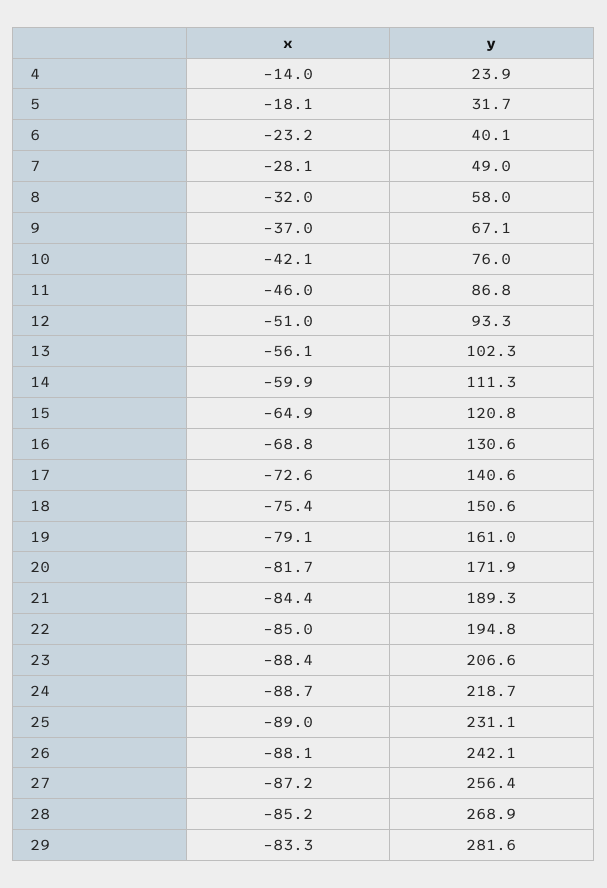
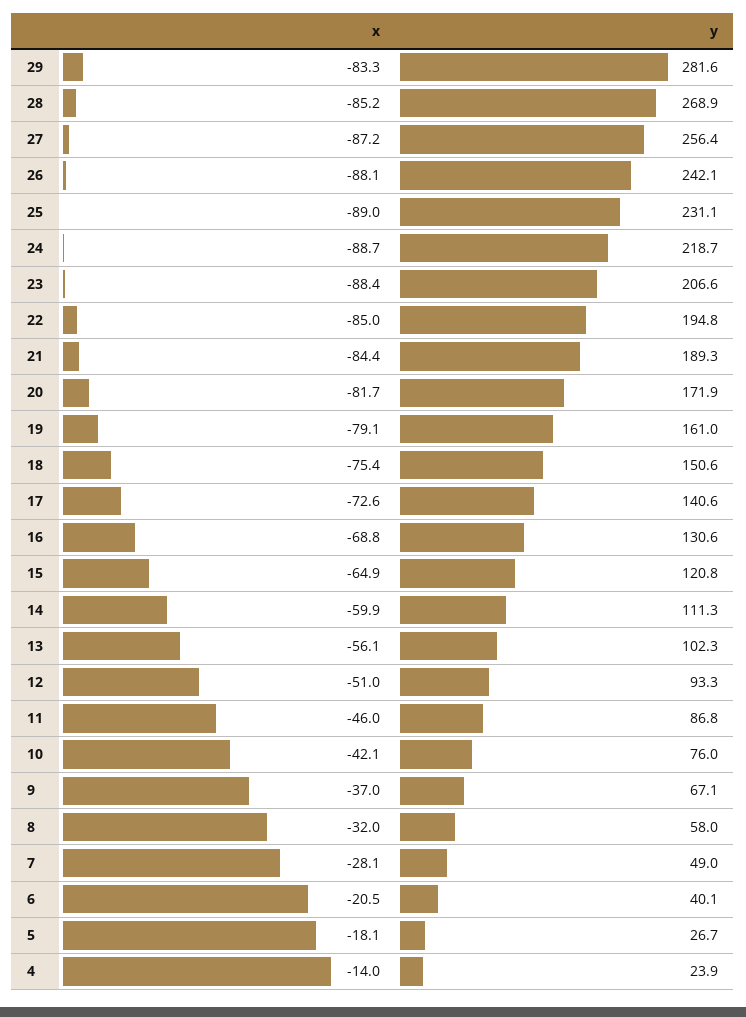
y, 5: 31.7 -> 26.7
x, 6: -23.2 -> -20.5

